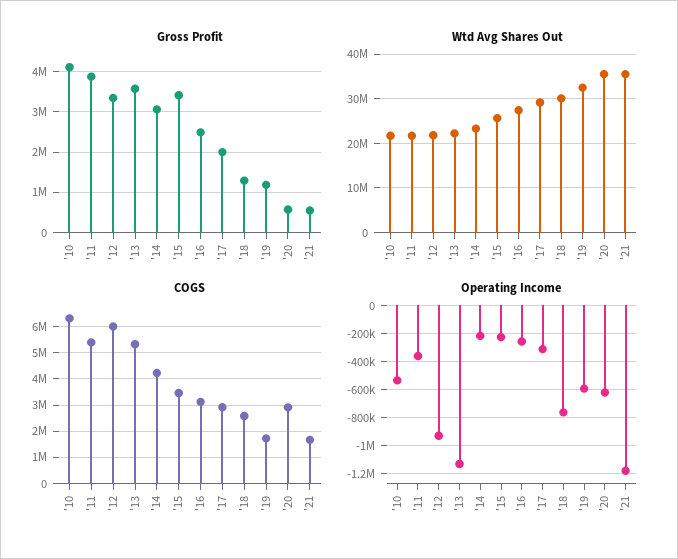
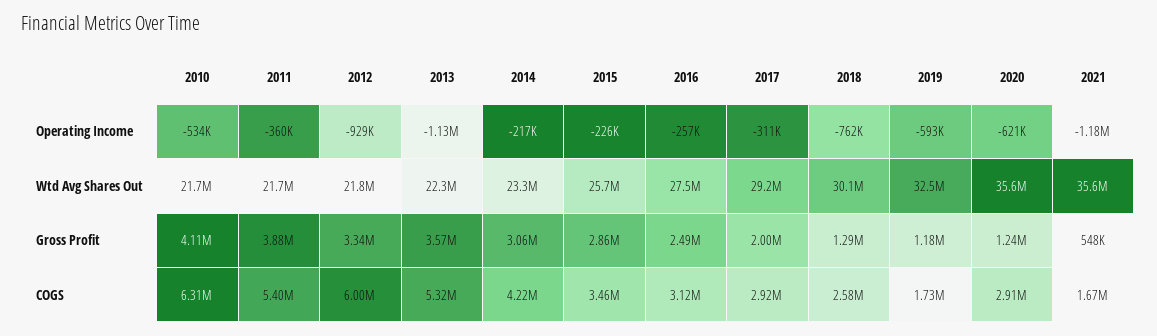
Gross Profit, '15: 3400000 -> 2860000
Gross Profit, '20: 600000 -> 1240000

